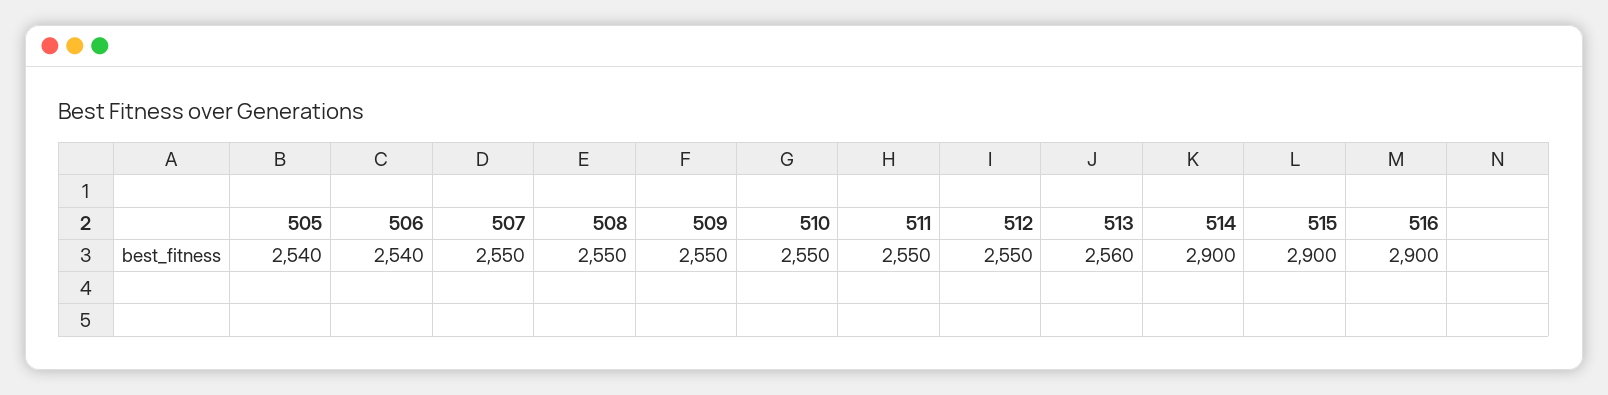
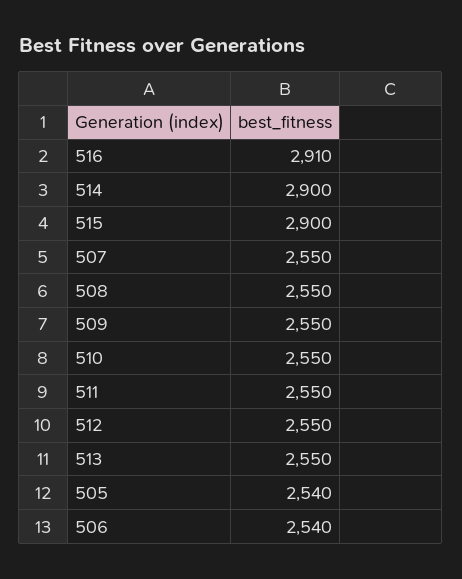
513: 2560 -> 2550
516: 2900 -> 2910

